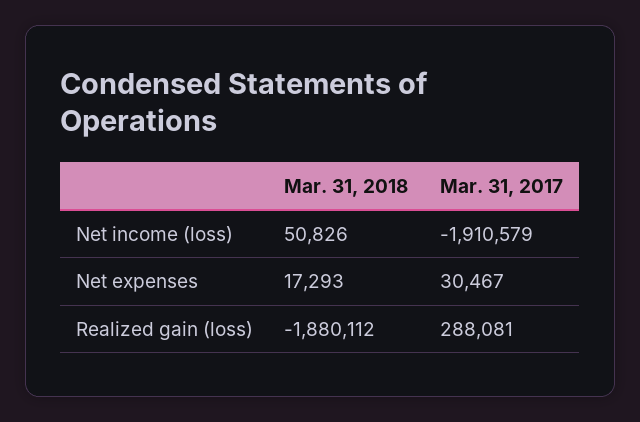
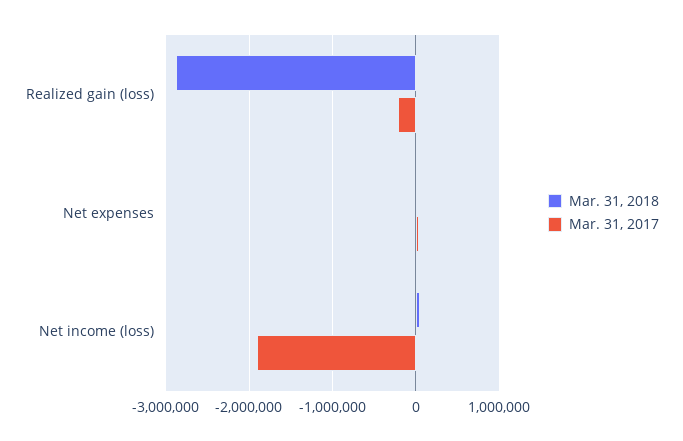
Mar. 31, 2018, Realized gain (loss): -1880112 -> -2900000
Mar. 31, 2017, Realized gain (loss): 288081 -> -200000

